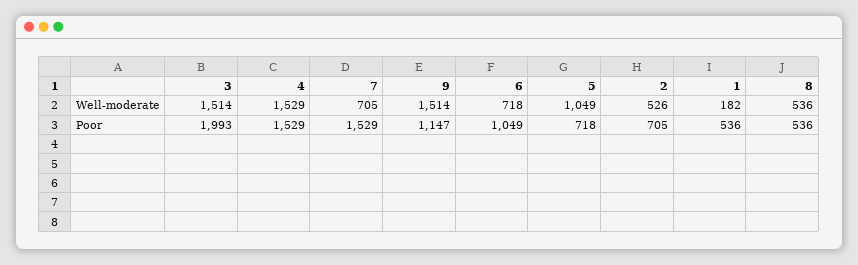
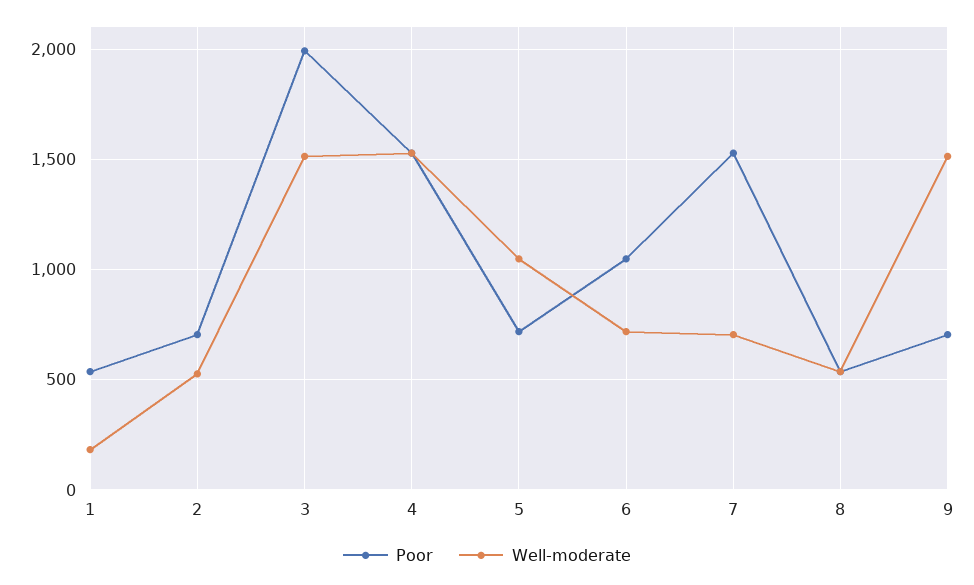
Poor, 9: 1147 -> 700

